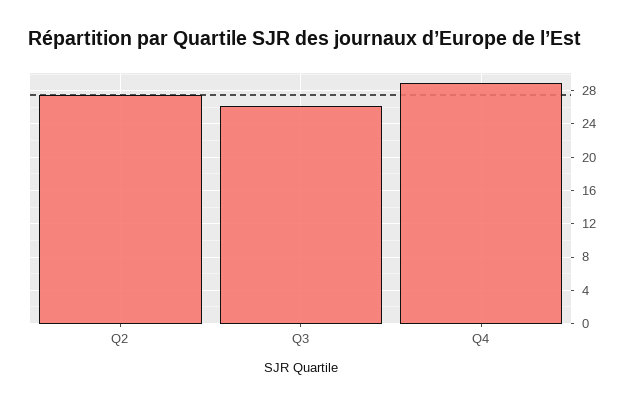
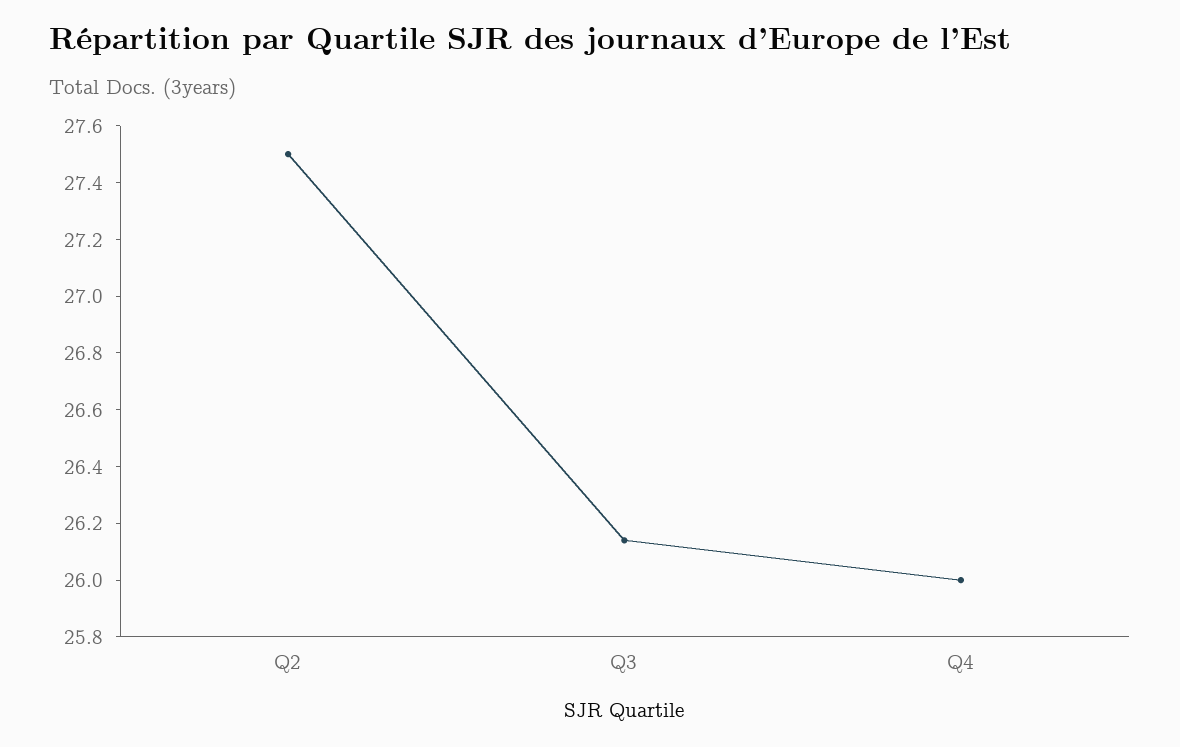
Q4: 29 -> 26

